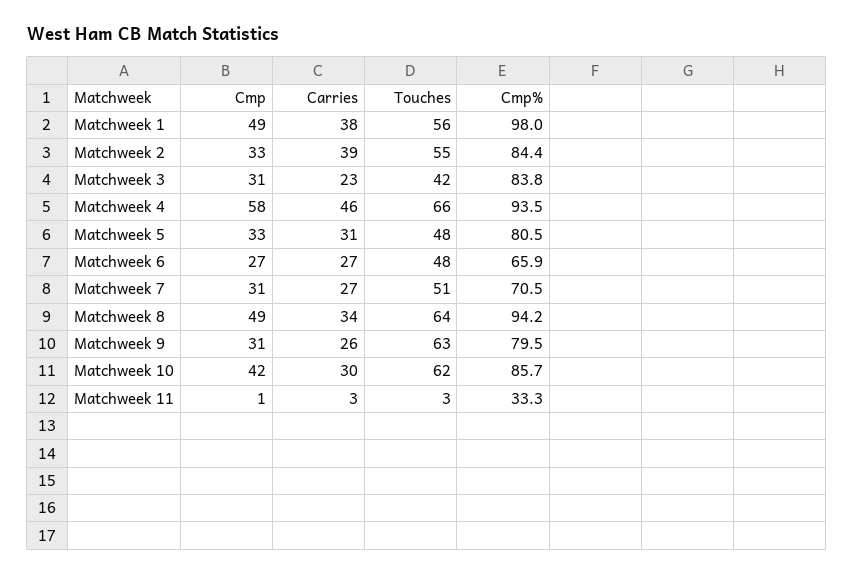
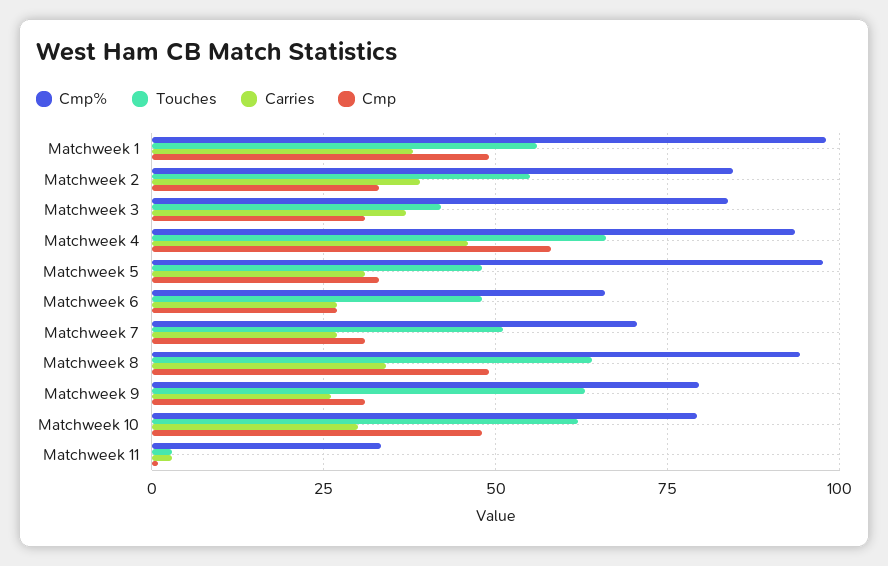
Carries, Matchweek 3: 23 -> 37.5
Cmp%, Matchweek 5: 80.5 -> 97.5
Cmp, Matchweek 10: 42 -> 47.5
Cmp%, Matchweek 10: 85.7 -> 80

